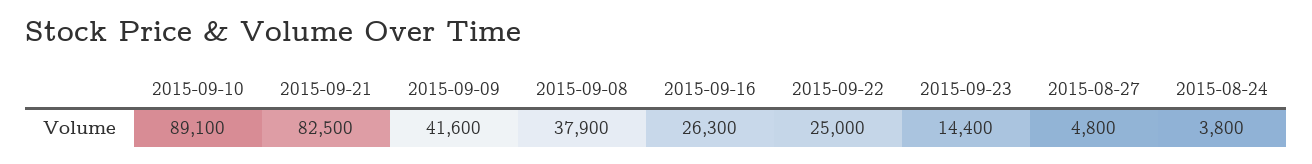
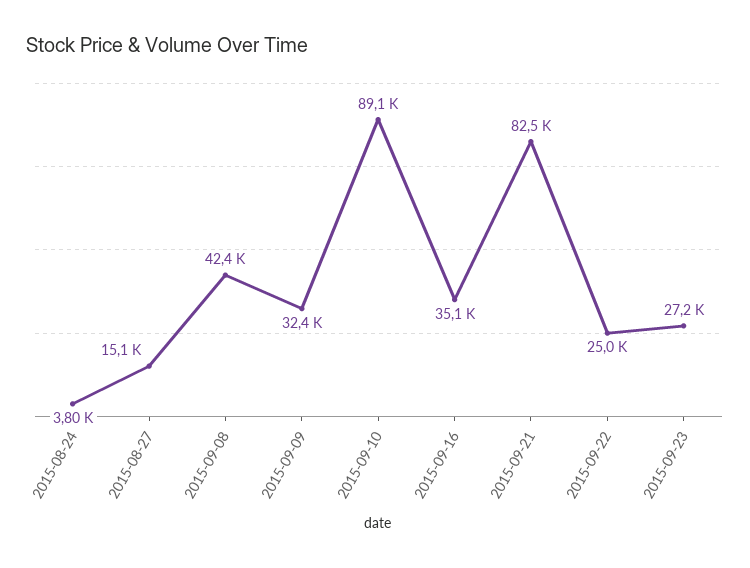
2015-09-09: 41600 -> 32400
2015-09-08: 37900 -> 42400
2015-09-16: 26300 -> 35100
2015-09-23: 14400 -> 27200
2015-08-27: 4800 -> 15100

